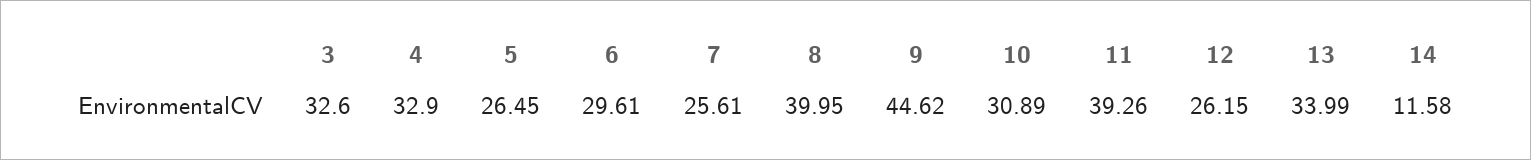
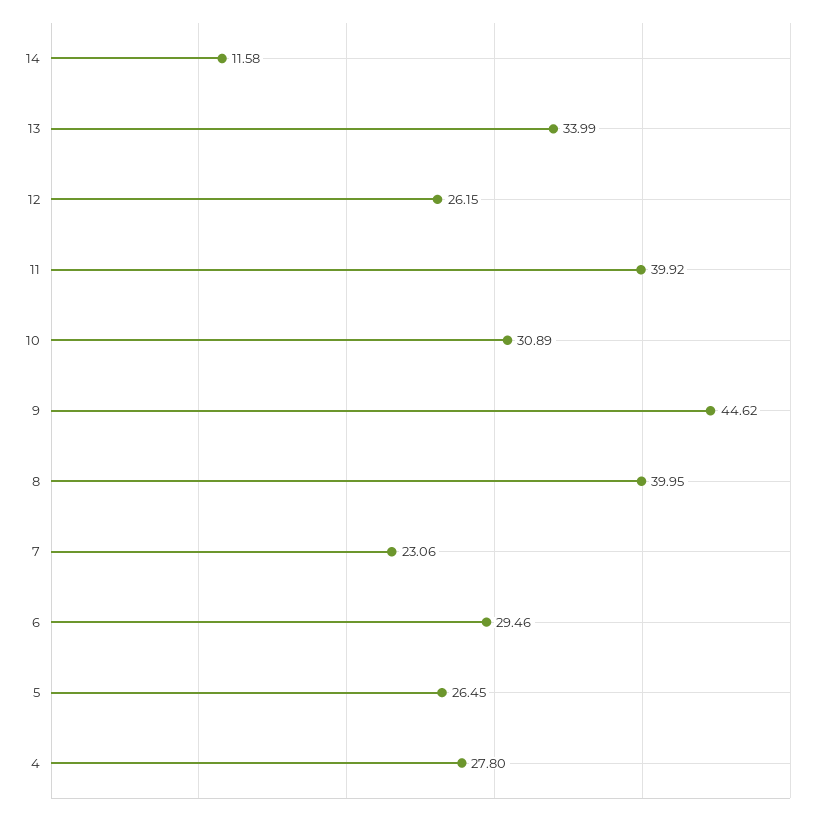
3: 32.6 -> none
4: 32.9 -> 27.8
6: 29.61 -> 29.46
7: 25.61 -> 23.06
11: 39.26 -> 39.92

